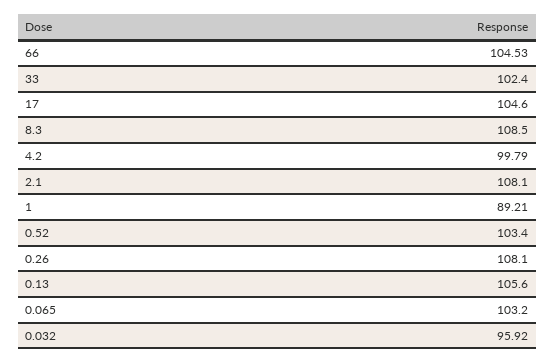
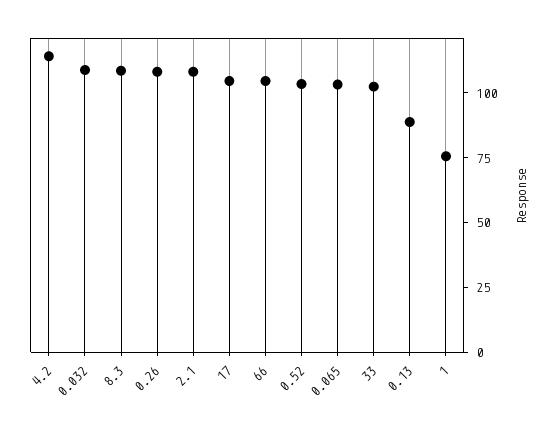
4.2: 99.79 -> 115
1: 89.21 -> 75
0.13: 105.6 -> 90
0.032: 95.92 -> 110

